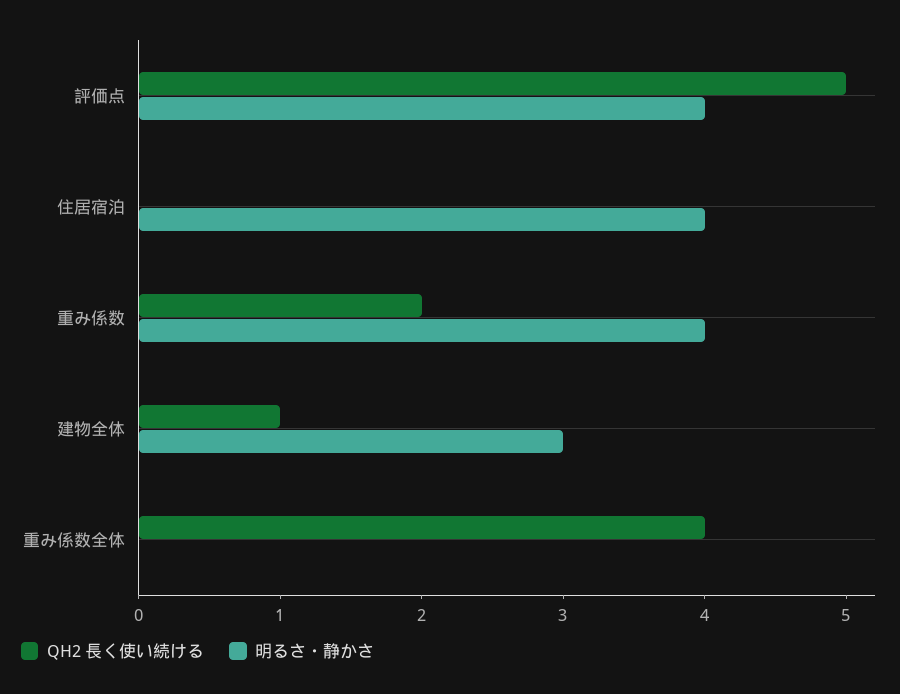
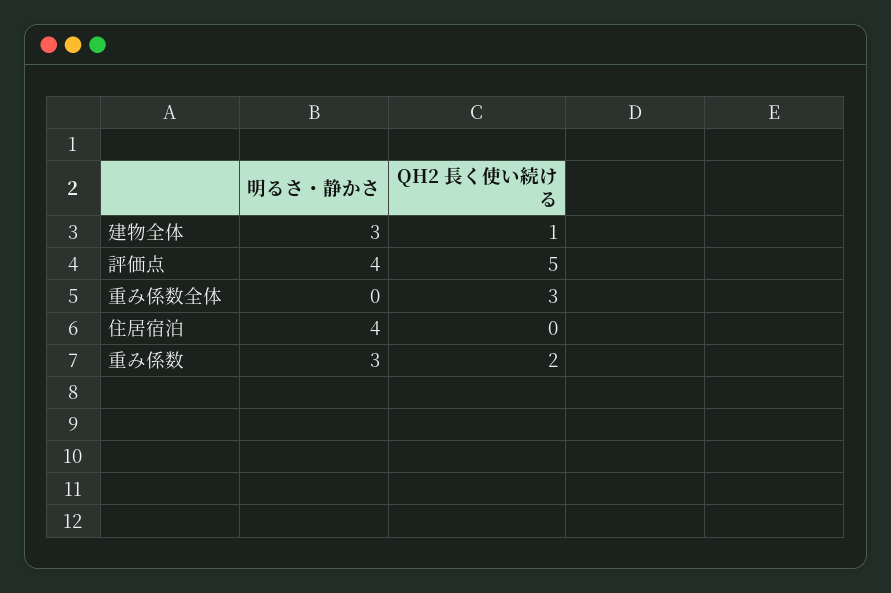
明るさ・静かさ, 重み係数: 4 -> 3
QH2 長く使い続ける, 重み係数全体: 4 -> 3

